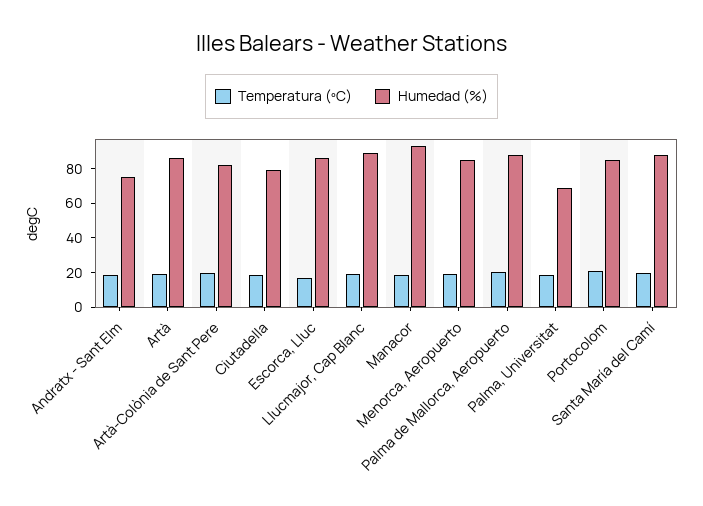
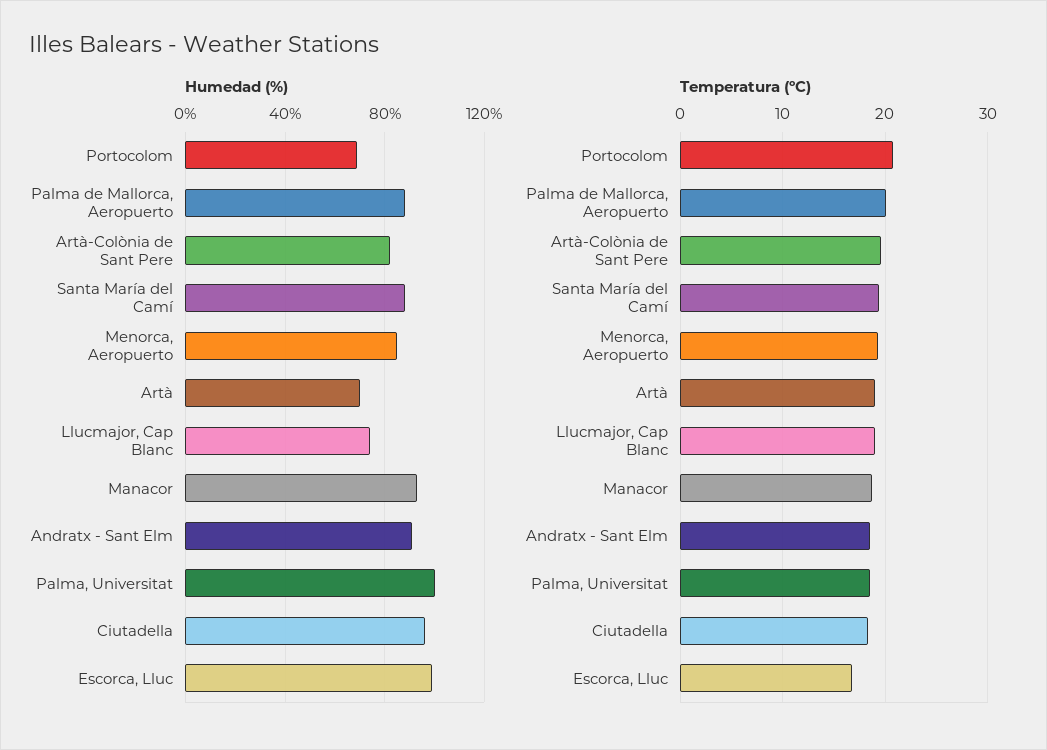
Humedad (%), Andratx - Sant Elm: 75 -> 90
Humedad (%), Artà: 85 -> 70
Humedad (%), Ciutadella: 80 -> 95
Humedad (%), Escorca, Lluc: 85 -> 100
Humedad (%), Llucmajor, Cap Blanc: 90 -> 75
Humedad (%), Palma, Universitat: 70 -> 100
Humedad (%), Portocolom: 85 -> 70

